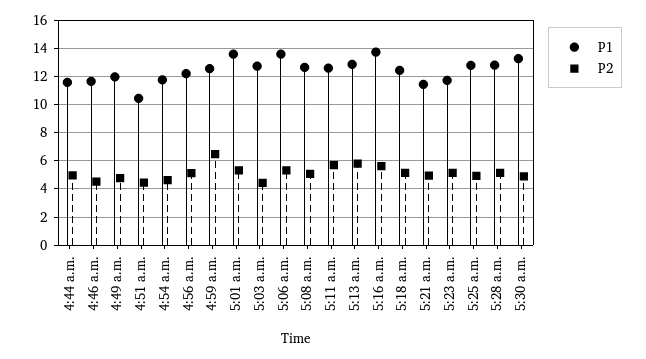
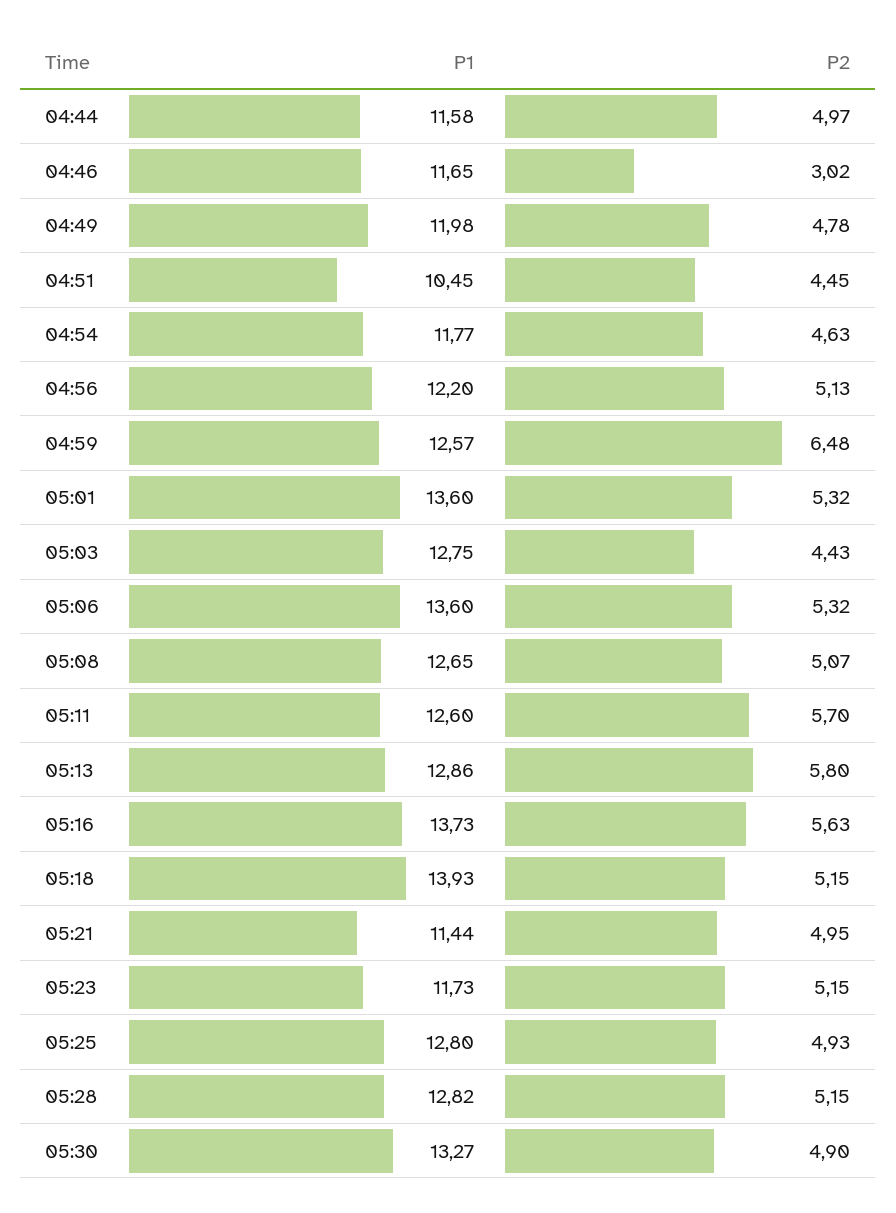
P2, 4:46 a.m.: 4.5 -> 3.02
P1, 5:18 a.m.: 12.5 -> 13.93

